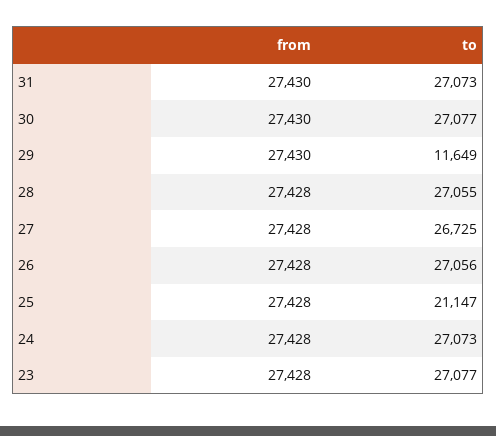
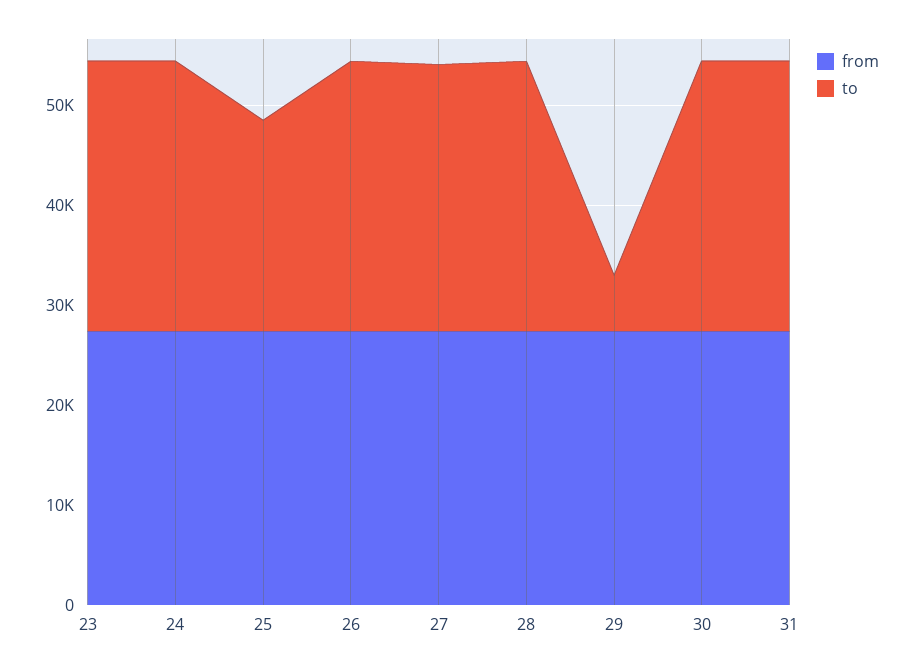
to, 29: 11649 -> 6000

